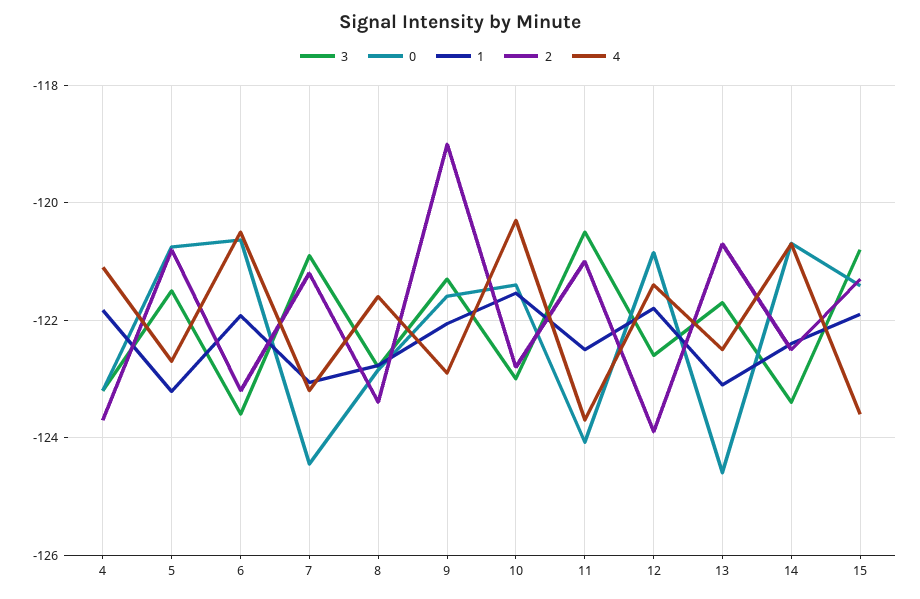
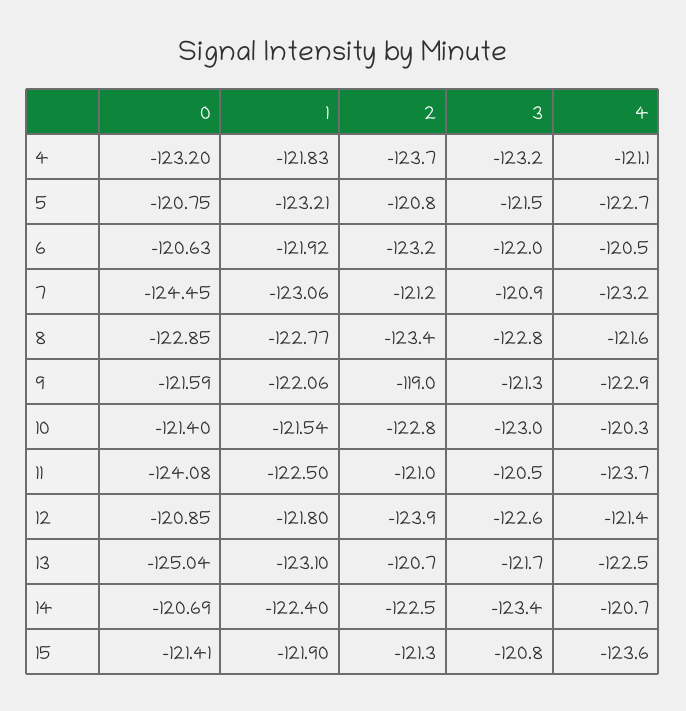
3, 6: -123.6 -> -122
0, 13: -124.6 -> -125.04

